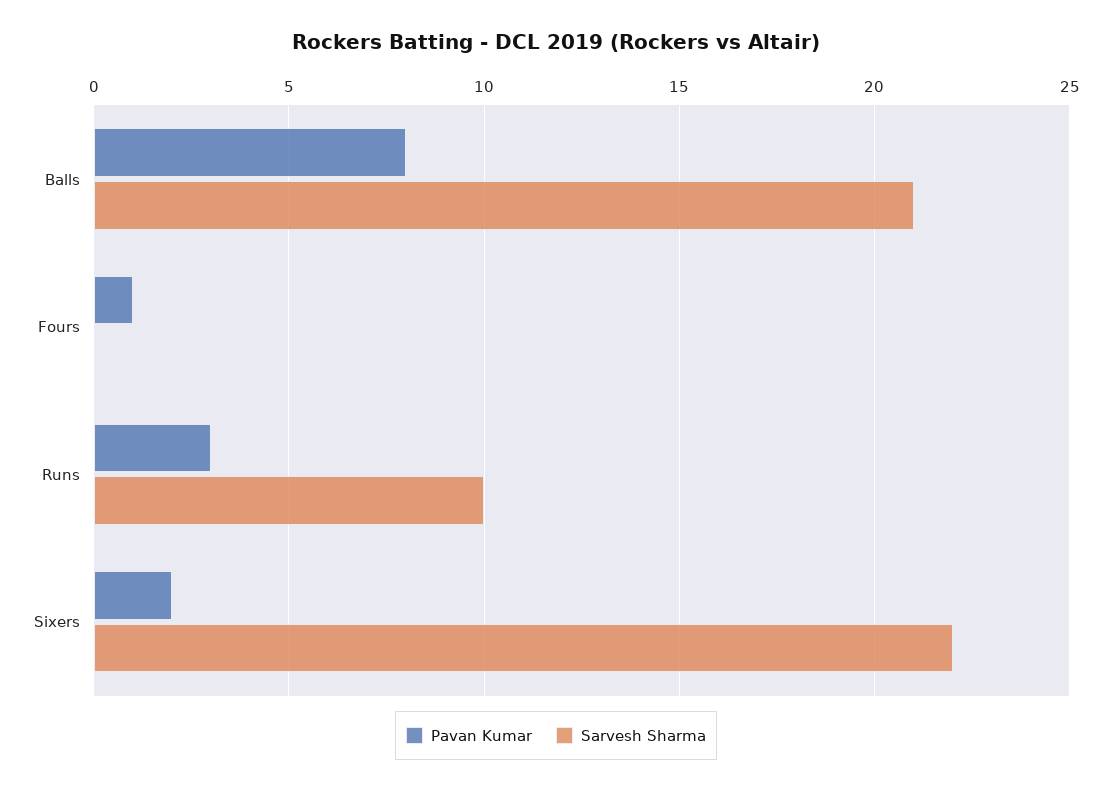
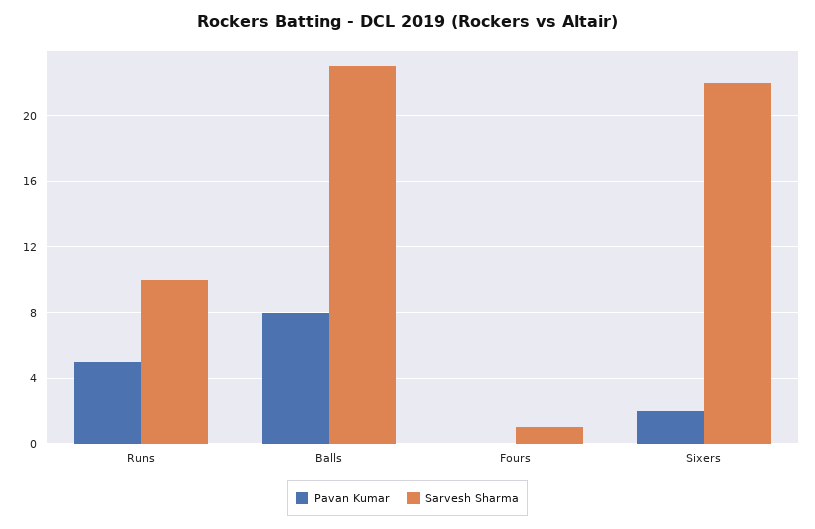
Sarvesh Sharma, Balls: 21 -> 23
Pavan Kumar, Fours: 1 -> 0
Sarvesh Sharma, Fours: 0 -> 1
Pavan Kumar, Runs: 3 -> 5

